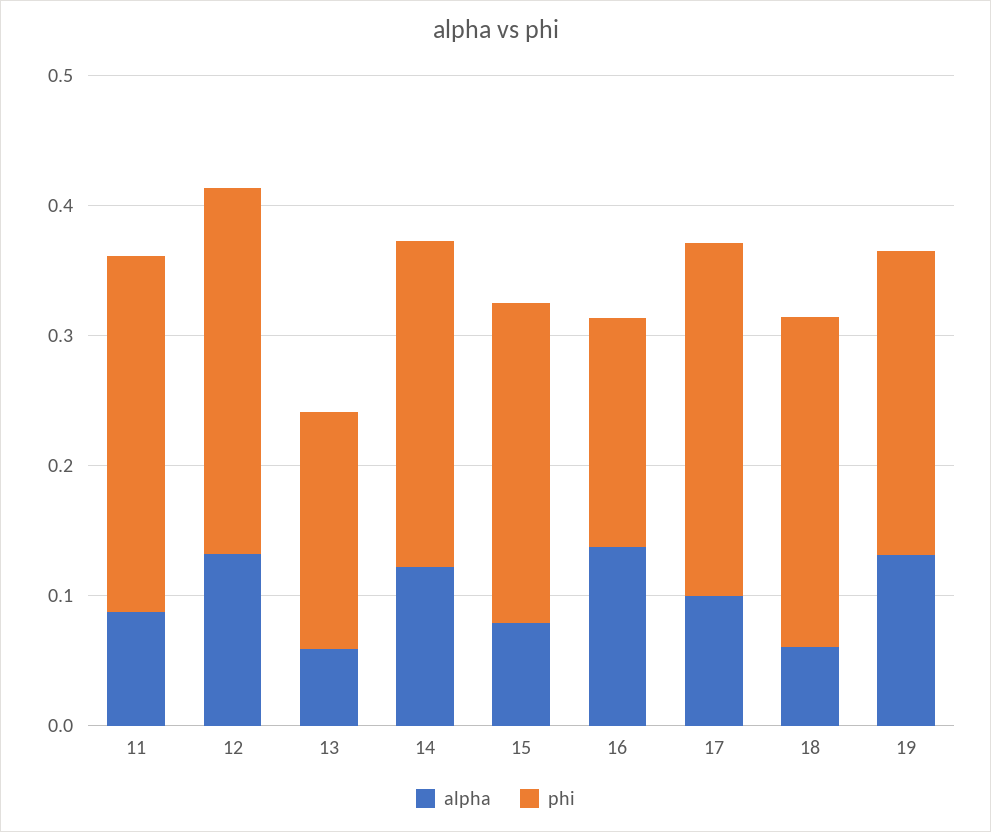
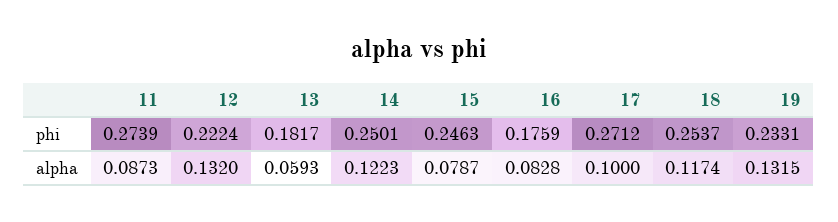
phi, 12: 0.28 -> 0.2224
alpha, 16: 0.14 -> 0.0828
alpha, 18: 0.06 -> 0.1174

